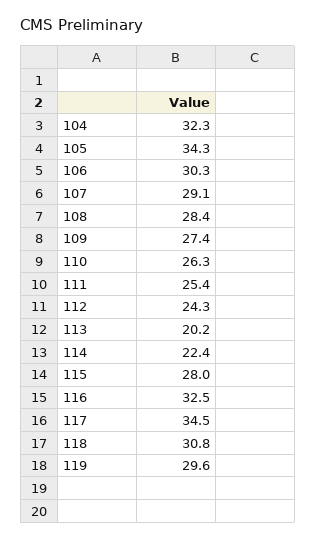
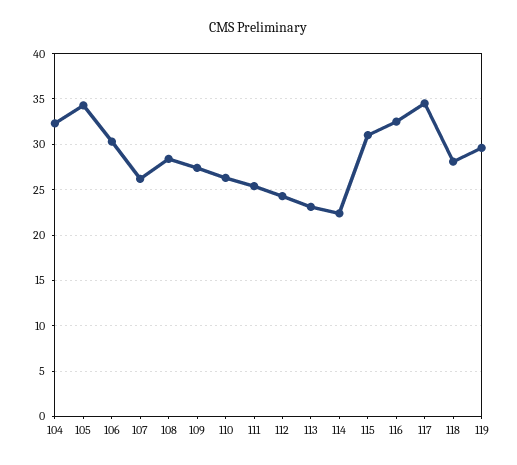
107: 29.1 -> 26
113: 20.2 -> 23
115: 28 -> 31
118: 30.8 -> 28

